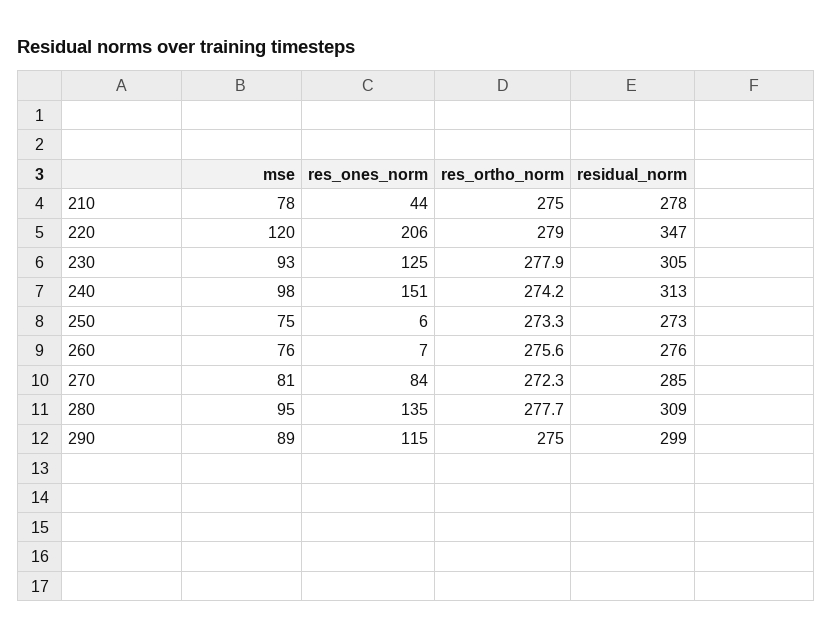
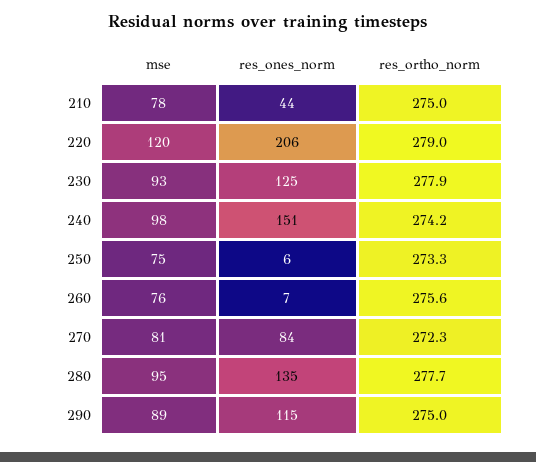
residual_norm, 210: 278 -> none
residual_norm, 220: 347 -> none
residual_norm, 230: 305 -> none
residual_norm, 240: 313 -> none
residual_norm, 250: 273 -> none
residual_norm, 260: 276 -> none
residual_norm, 270: 285 -> none
residual_norm, 280: 309 -> none
residual_norm, 290: 299 -> none

